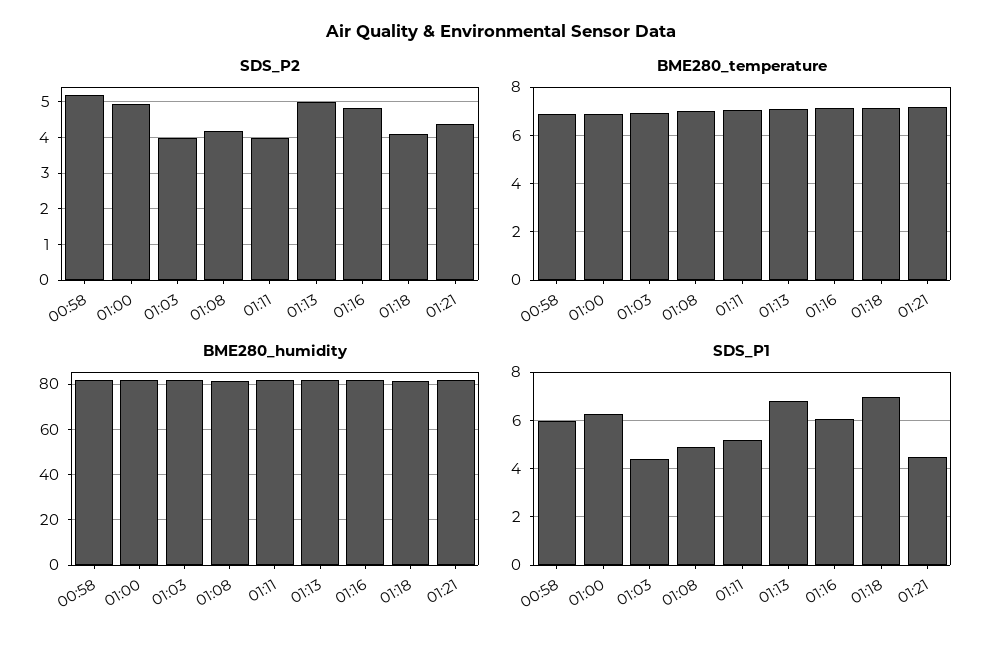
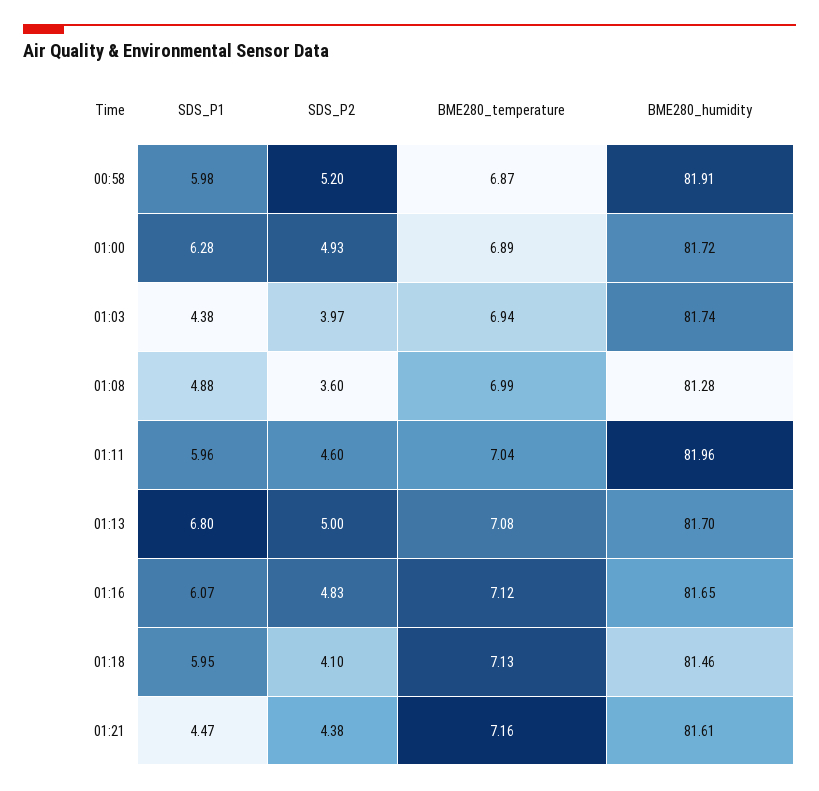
SDS_P2, 01:08: 4.2 -> 3.6
SDS_P2, 01:11: 4 -> 4.6
SDS_P1, 01:11: 5.25 -> 5.96
SDS_P1, 01:18: 7 -> 5.95

